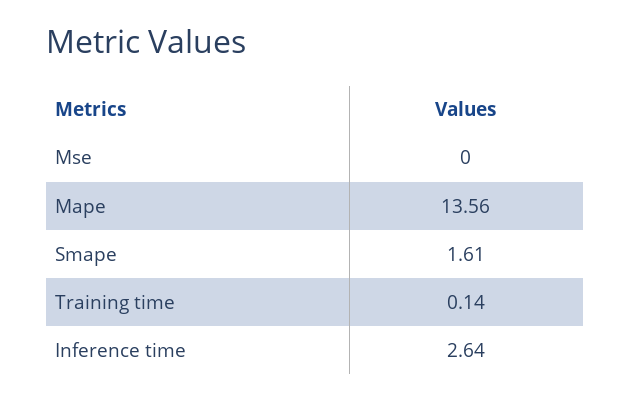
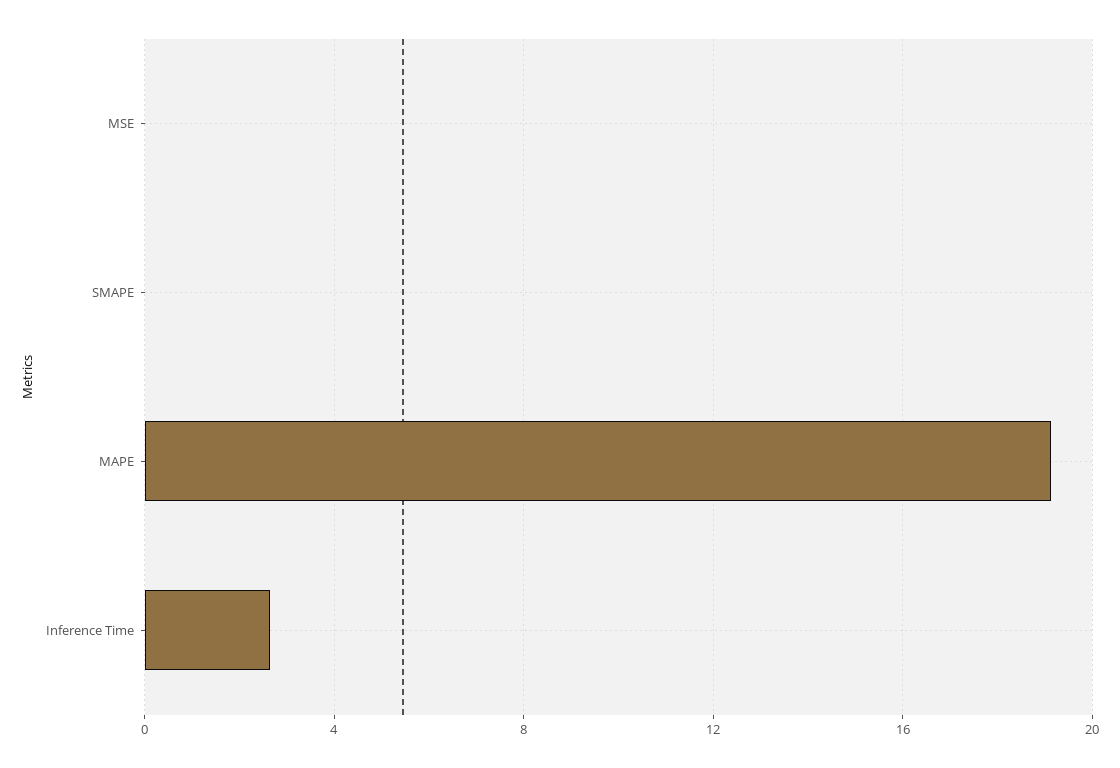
Mape: 13.56 -> 19
Smape: 1.61 -> 0
Training time: 0.14 -> none

